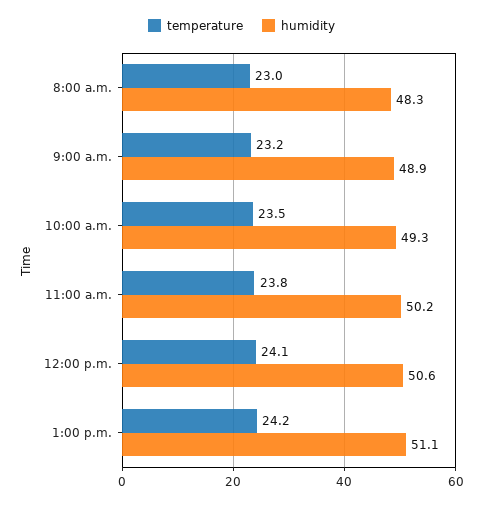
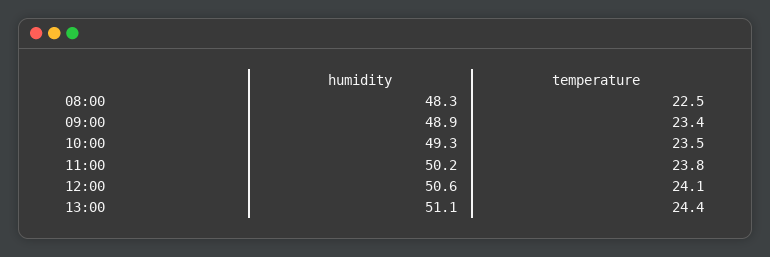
temperature, 8:00 a.m.: 23 -> 22.5
temperature, 9:00 a.m.: 23.2 -> 23.4
temperature, 1:00 p.m.: 24.2 -> 24.4

